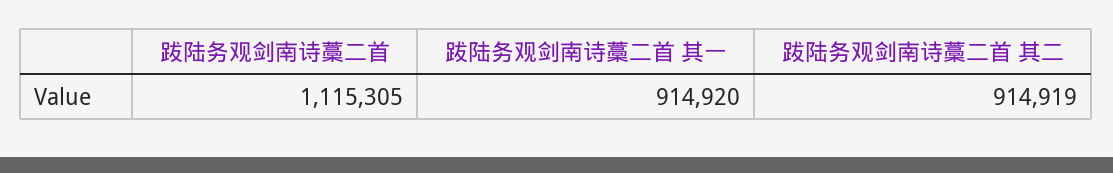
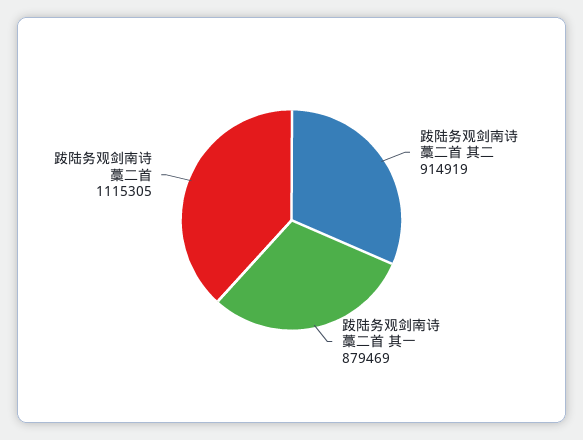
跋陆务观剑南诗藁二首 其一: 914920 -> 879469

